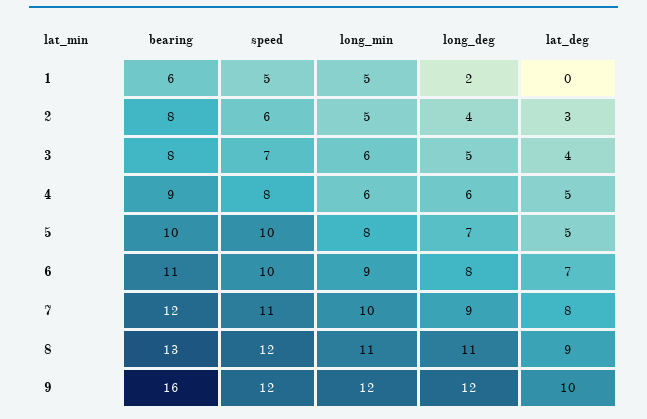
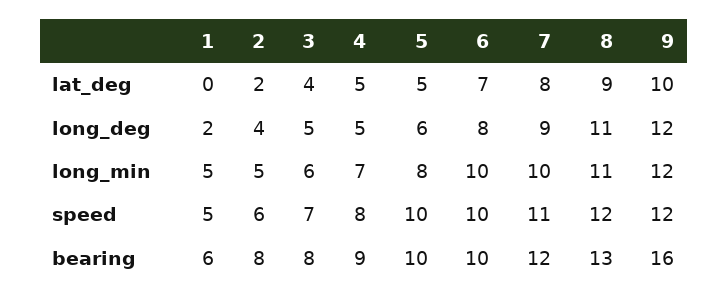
lat_deg, 2: 3 -> 2
long_min, 4: 6 -> 7
long_deg, 4: 6 -> 5
long_deg, 5: 7 -> 6
bearing, 6: 11 -> 10
long_min, 6: 9 -> 10

